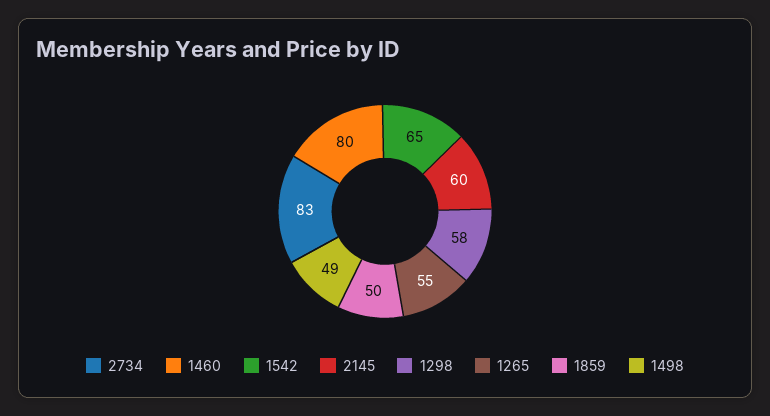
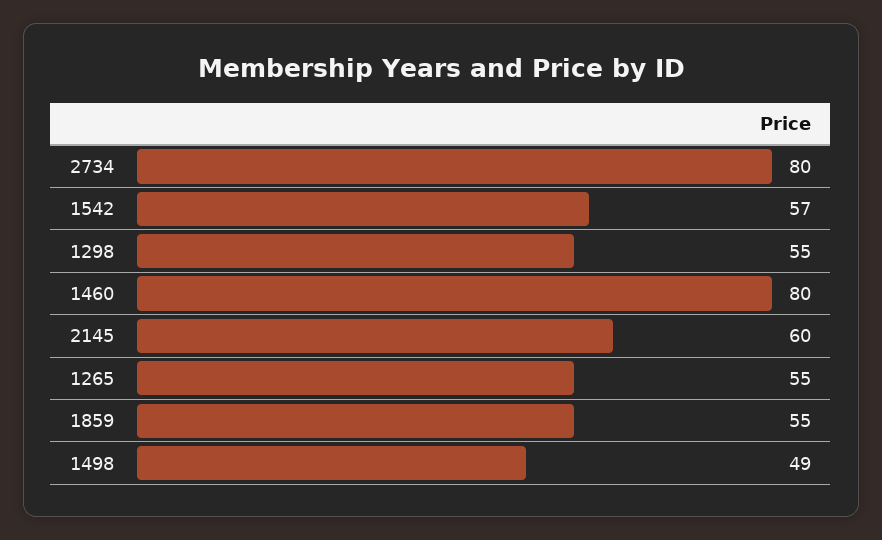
2734: 83 -> 80
1542: 65 -> 57
1298: 58 -> 55
1859: 50 -> 55

